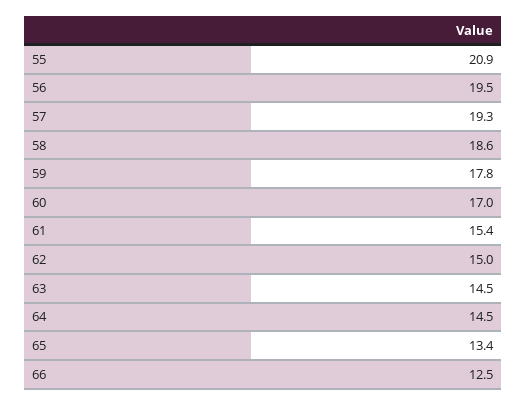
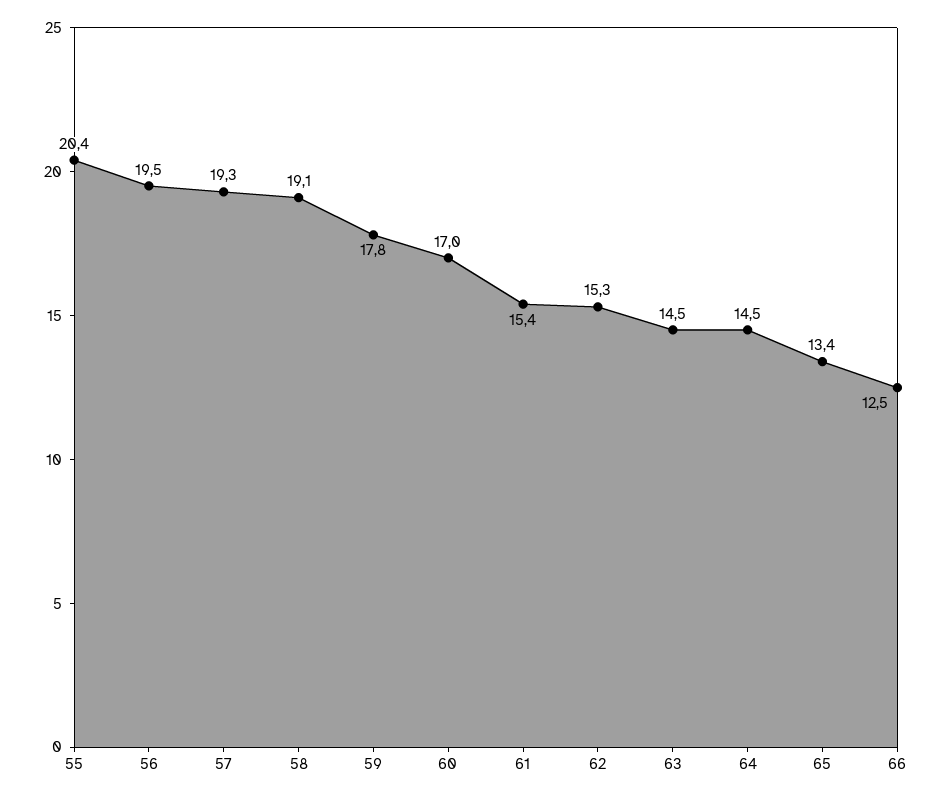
55: 20.9 -> 20.4
58: 18.6 -> 19.1
62: 15 -> 15.3

